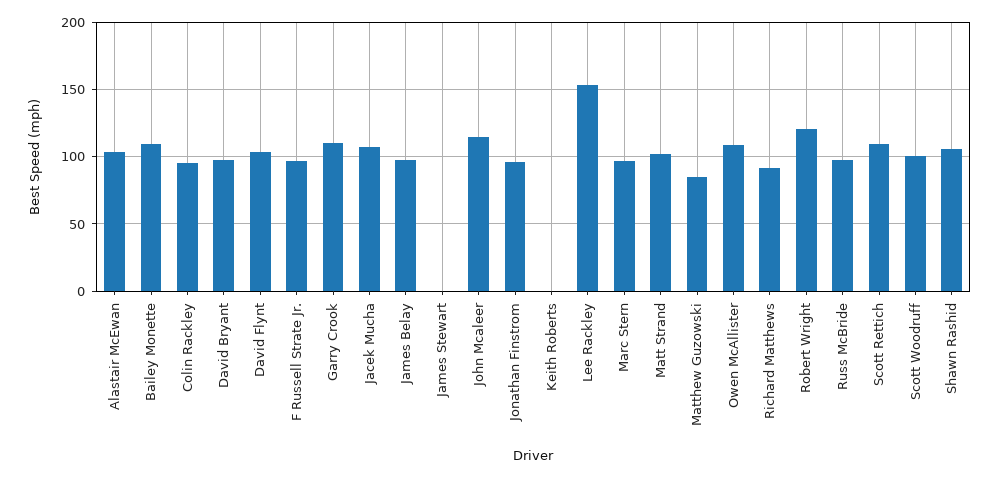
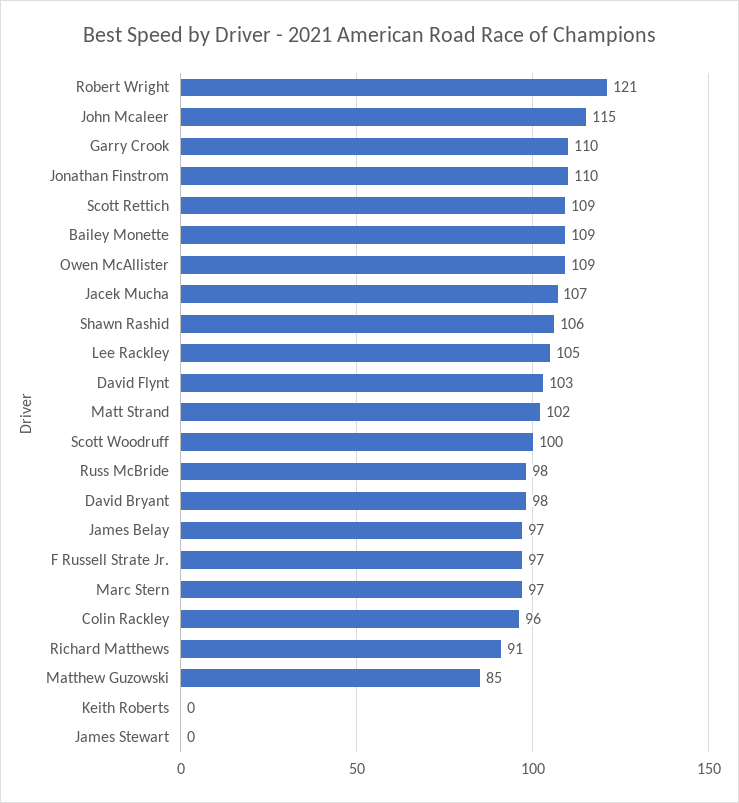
Alastair McEwan: 105 -> none
Jonathan Finstrom: 95 -> 110
Lee Rackley: 155 -> 105

